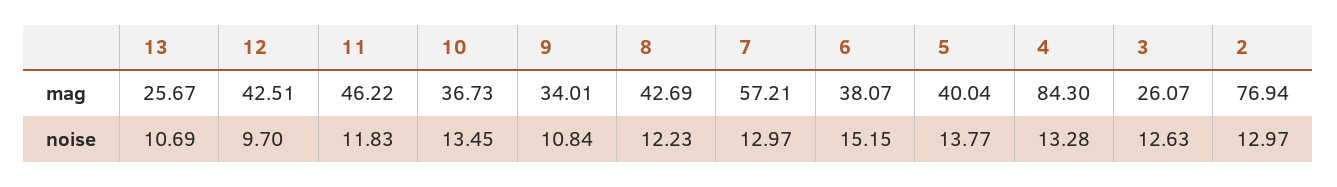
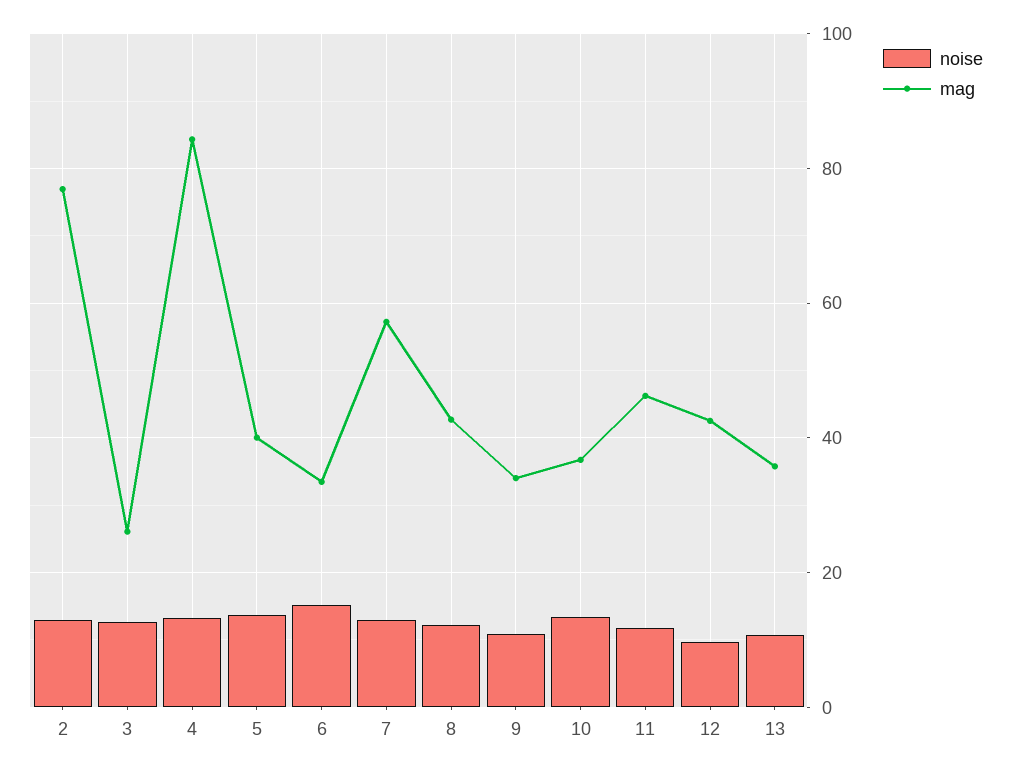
mag, 13: 25.67 -> 36
mag, 6: 38.07 -> 34

